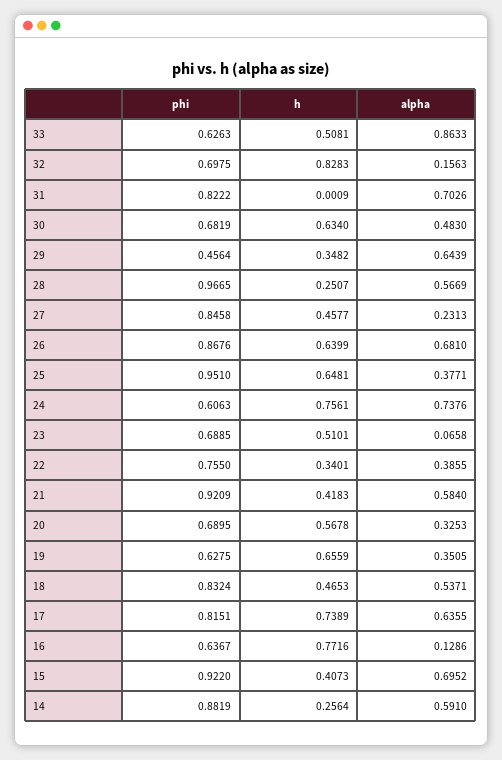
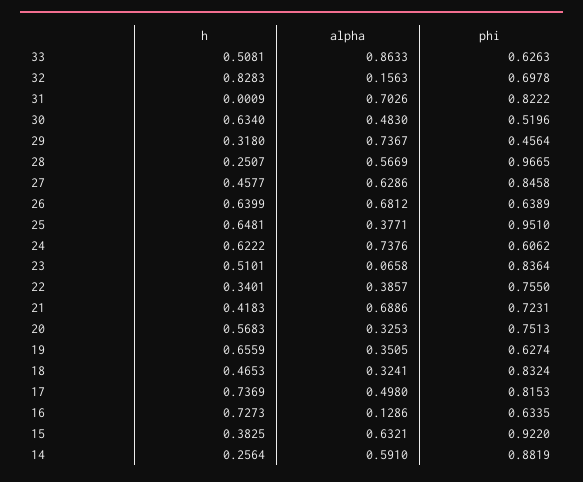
phi, 32: 0.6975 -> 0.6978
phi, 30: 0.6819 -> 0.5196
h, 29: 0.3482 -> 0.318
alpha, 29: 0.6439 -> 0.7367
alpha, 27: 0.2313 -> 0.6286
phi, 26: 0.8676 -> 0.6389
alpha, 26: 0.681 -> 0.6812
phi, 24: 0.6063 -> 0.6062
h, 24: 0.7561 -> 0.6222
phi, 23: 0.6885 -> 0.8364
alpha, 22: 0.3855 -> 0.3857
phi, 21: 0.9209 -> 0.7231
alpha, 21: 0.584 -> 0.6886
phi, 20: 0.6895 -> 0.7513
h, 20: 0.5678 -> 0.5683
phi, 19: 0.6275 -> 0.6274
alpha, 18: 0.5371 -> 0.3241
phi, 17: 0.8151 -> 0.8153
h, 17: 0.7389 -> 0.7369
alpha, 17: 0.6355 -> 0.498
phi, 16: 0.6367 -> 0.6335
h, 16: 0.7716 -> 0.7273
h, 15: 0.4073 -> 0.3825
alpha, 15: 0.6952 -> 0.6321

